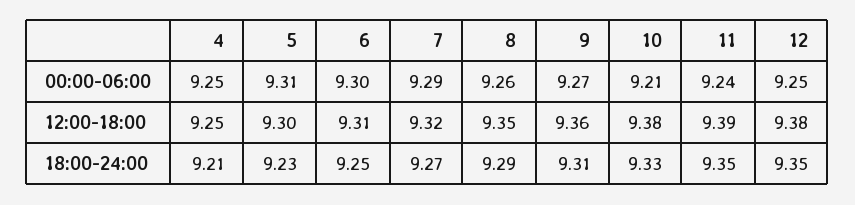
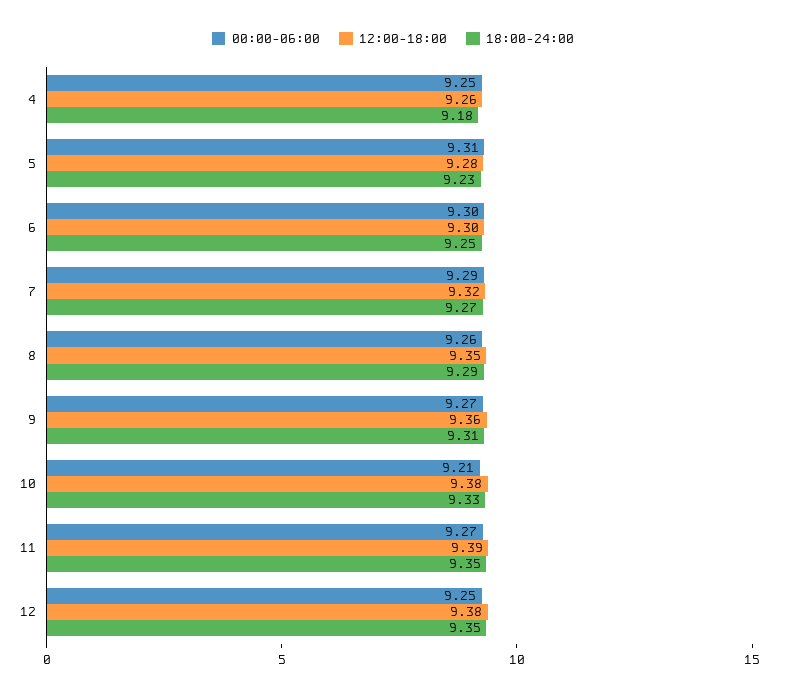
00:00-06:00, 11: 9.24 -> 9.27
12:00-18:00, 4: 9.25 -> 9.26
12:00-18:00, 5: 9.3 -> 9.28
12:00-18:00, 6: 9.31 -> 9.3
18:00-24:00, 4: 9.21 -> 9.18

